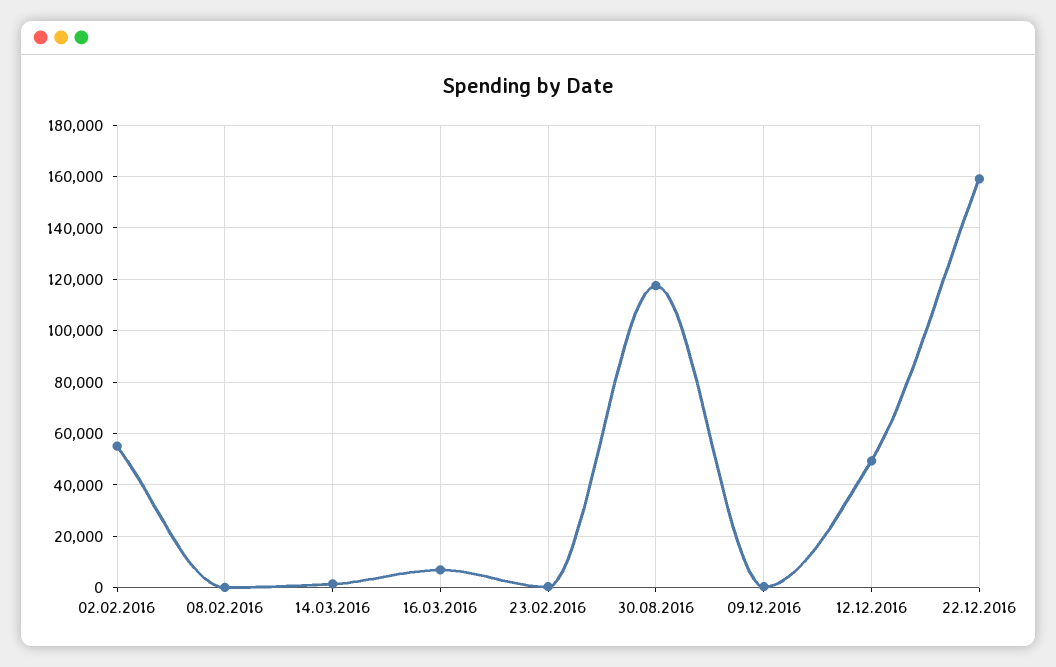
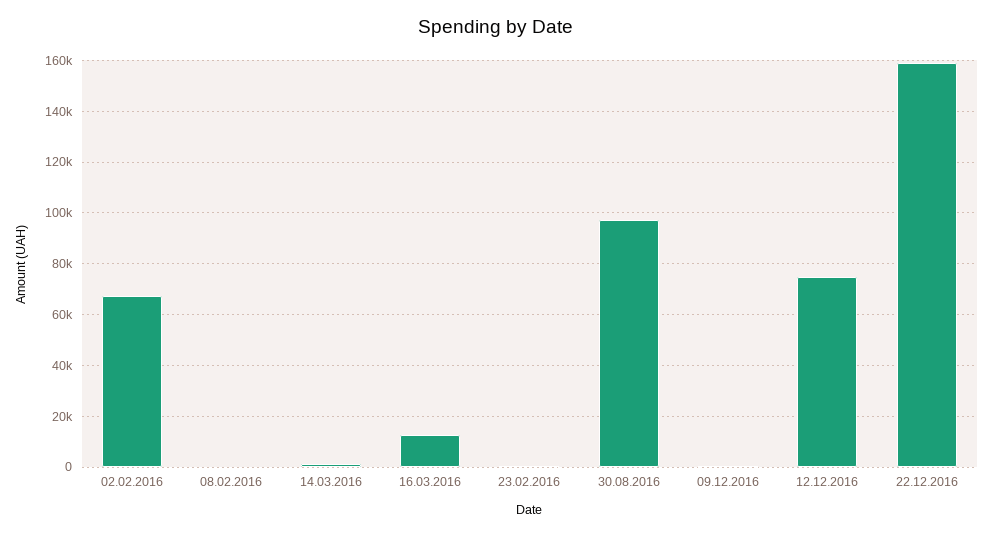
02.02.2016: 55000 -> 67500
16.03.2016: 7500 -> 12500
30.08.2016: 117500 -> 97500
12.12.2016: 50000 -> 75000

